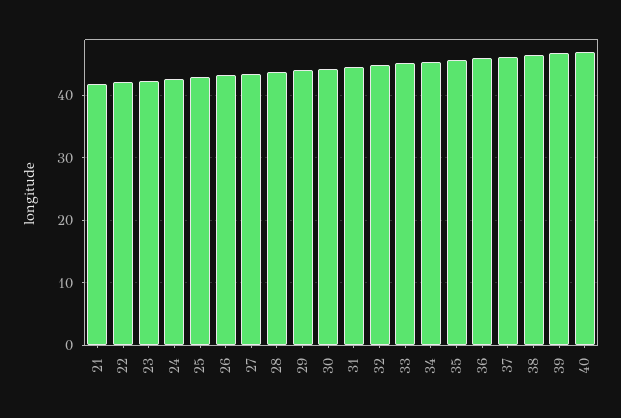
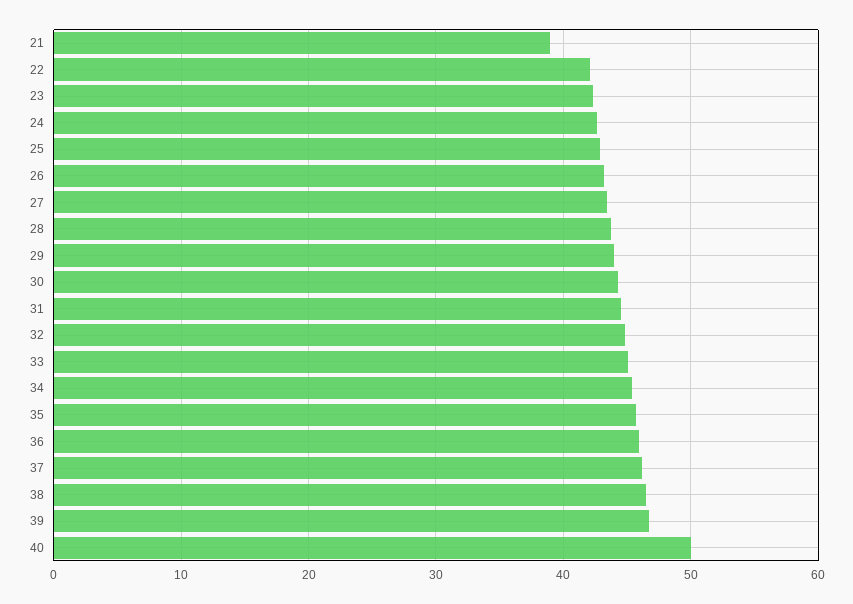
21: 42 -> 39
40: 47 -> 50

